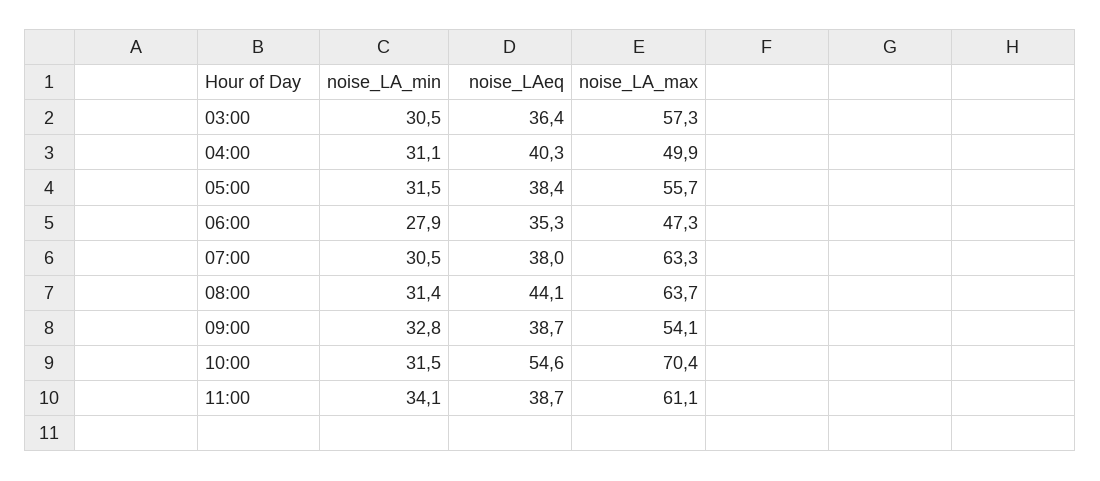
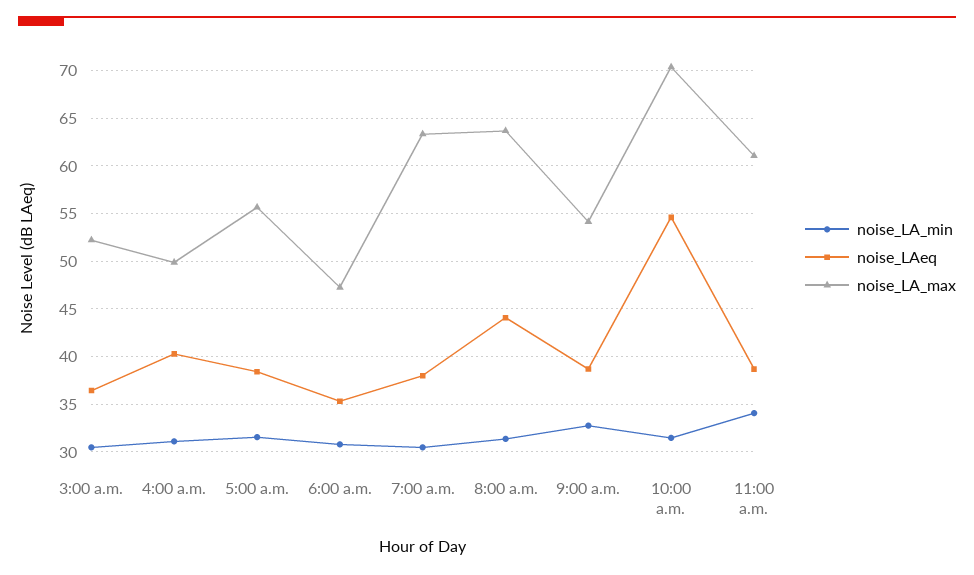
noise_LA_max, 03:00: 57.3 -> 52
noise_LA_min, 06:00: 27.9 -> 31

